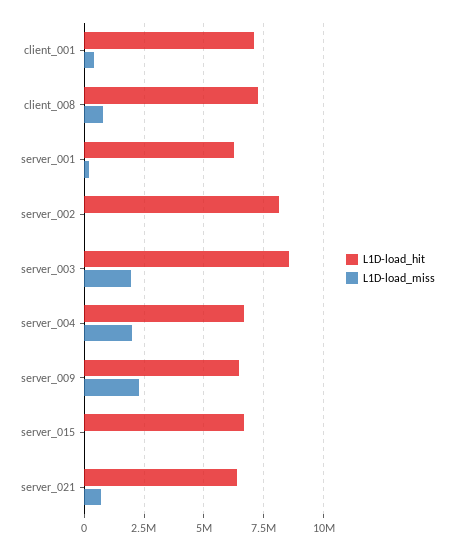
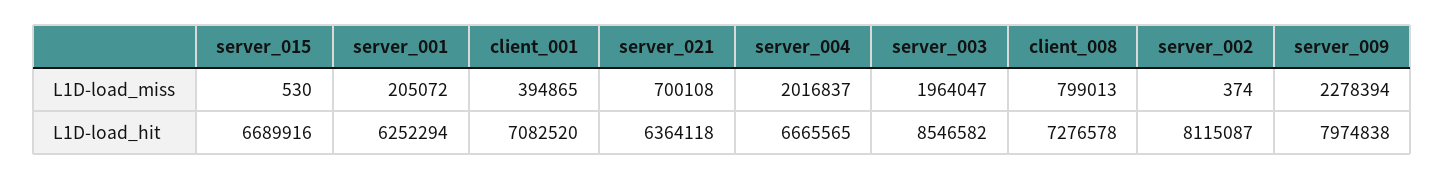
L1D-load_hit, server_009: 6500000 -> 7974838

